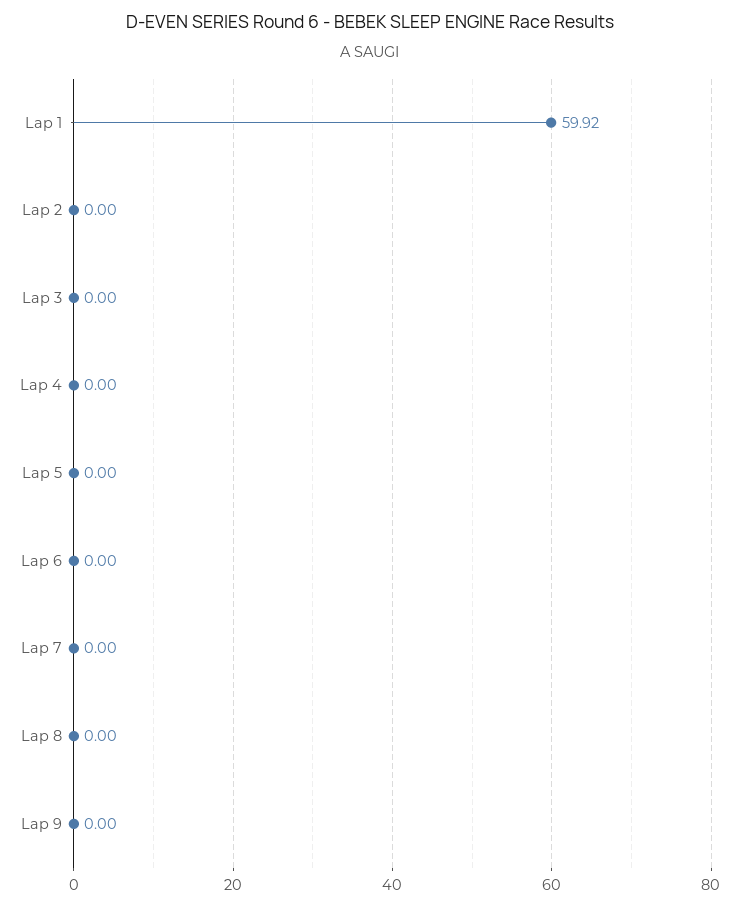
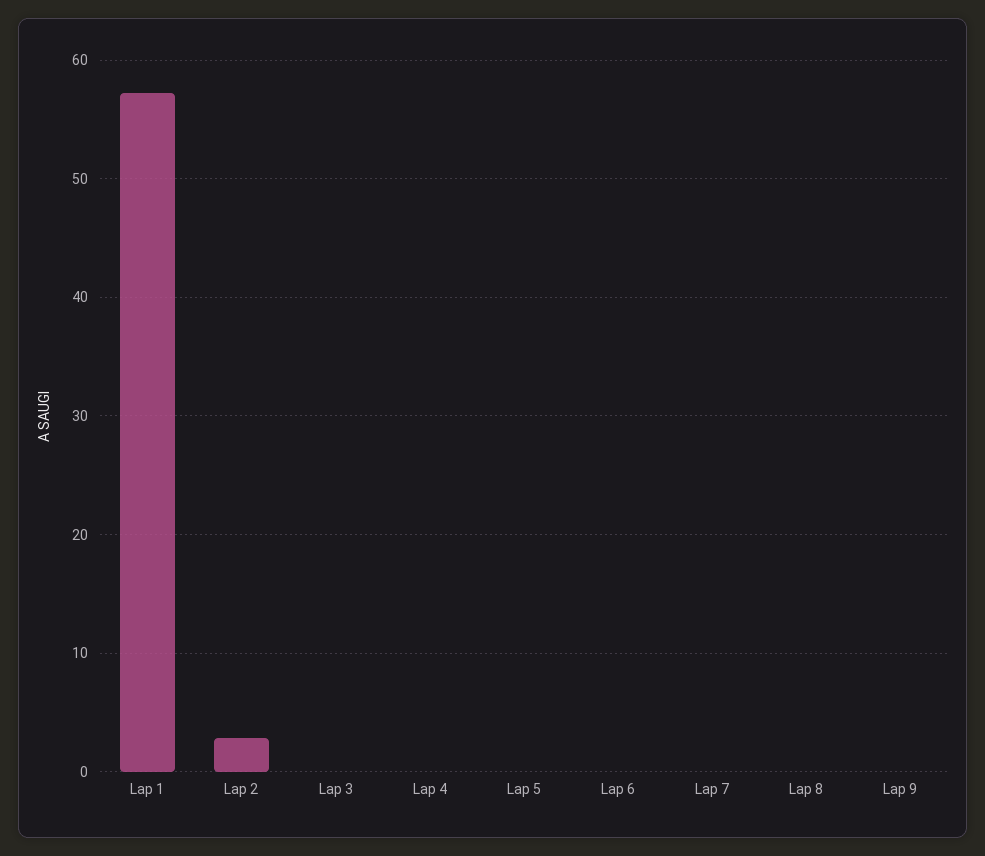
Lap 1: 59.92 -> 57
Lap 2: 0 -> 3

